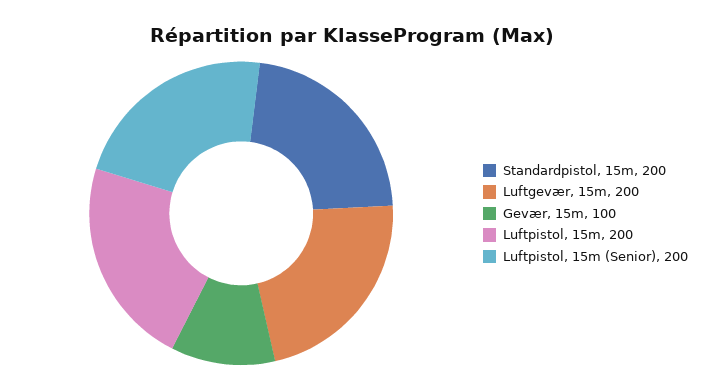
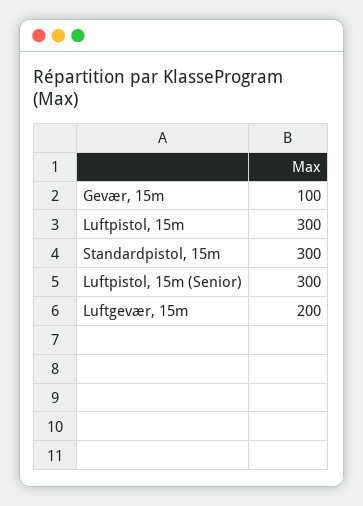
Standardpistol, 15m: 200 -> 300
Luftpistol, 15m: 200 -> 300
Luftpistol, 15m (Senior): 200 -> 300

